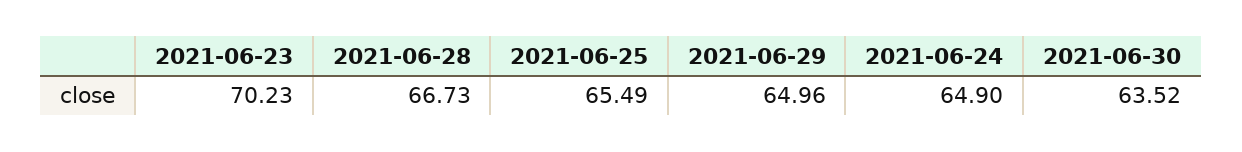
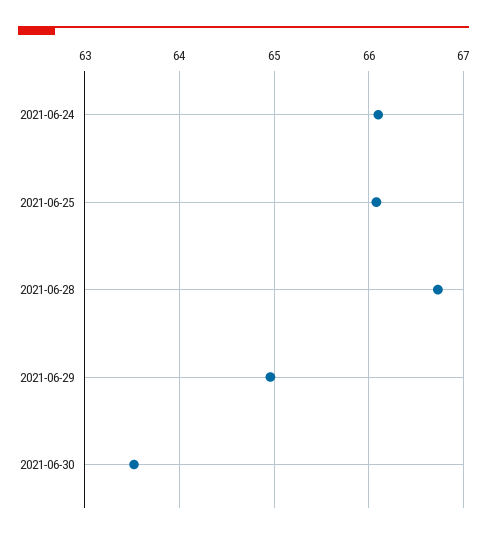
2021-06-23: 70.23 -> none
2021-06-25: 65.49 -> 66.1
2021-06-24: 64.9 -> 66.1

